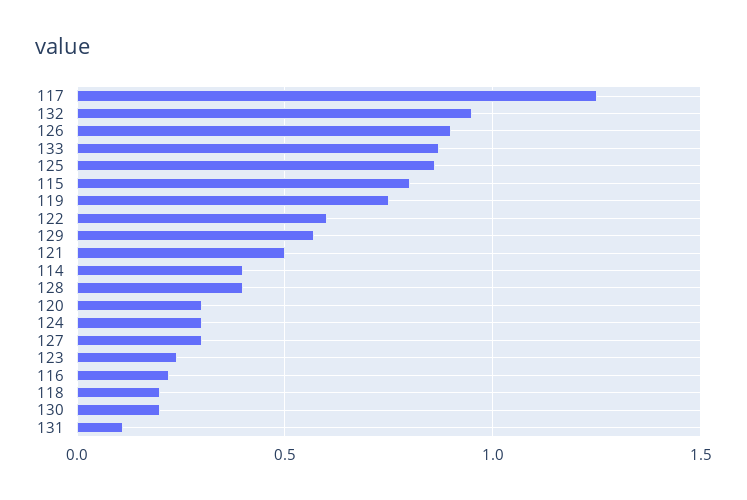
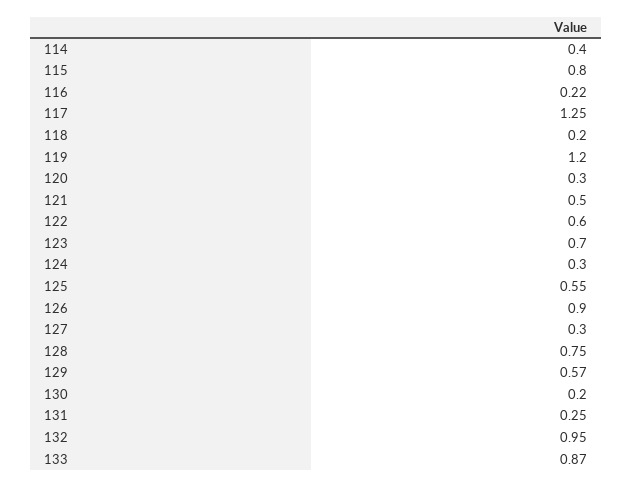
125: 0.85 -> 0.55
119: 0.75 -> 1.2
128: 0.4 -> 0.75
123: 0.25 -> 0.7
131: 0.1 -> 0.25

